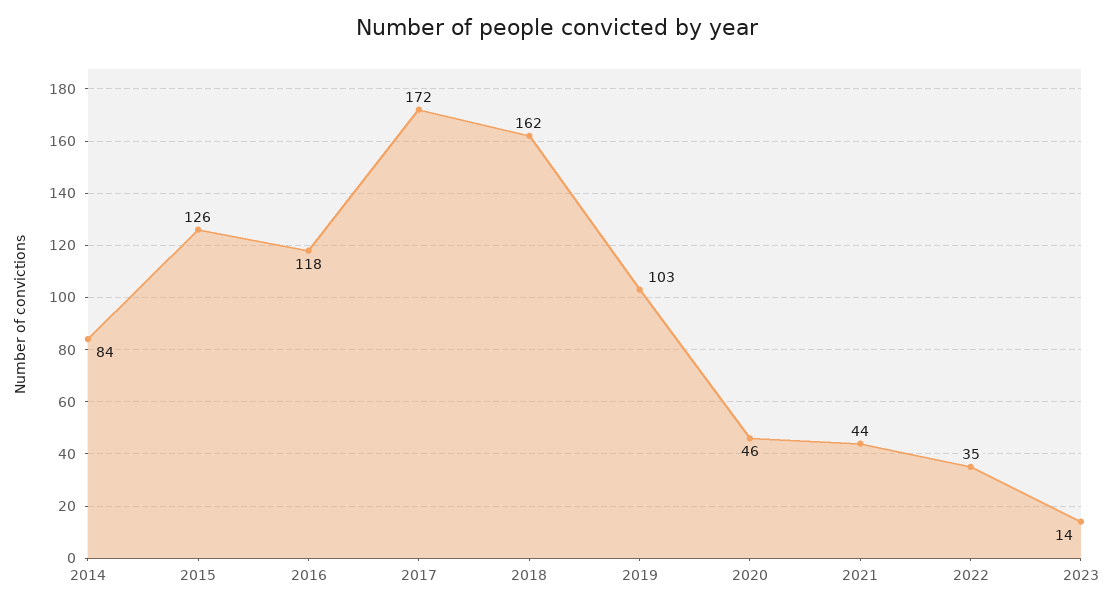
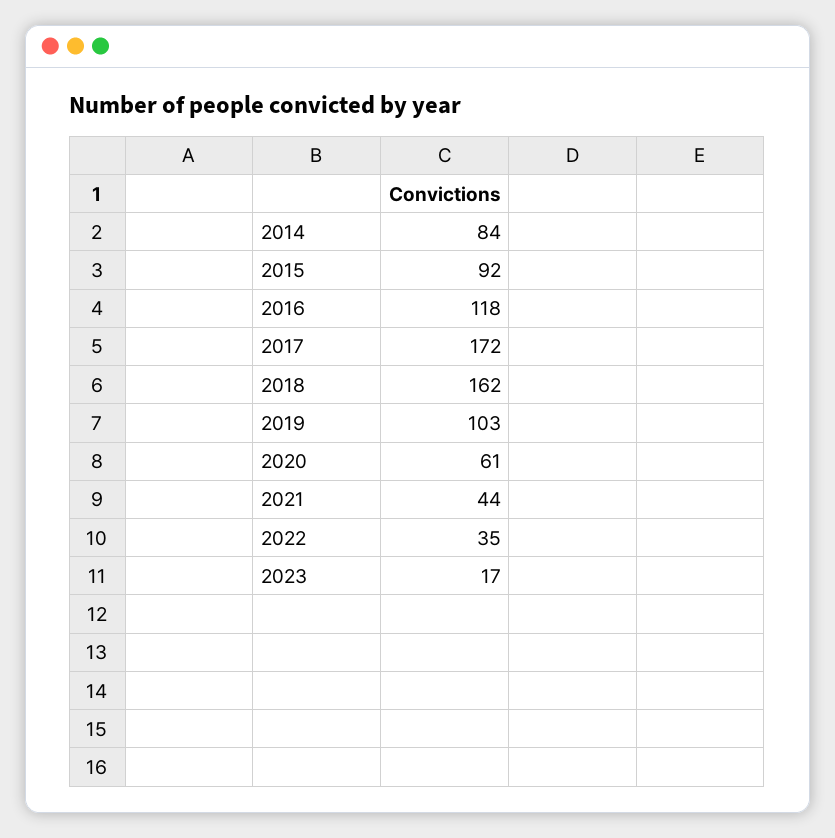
2015: 126 -> 92
2020: 46 -> 61
2023: 14 -> 17

